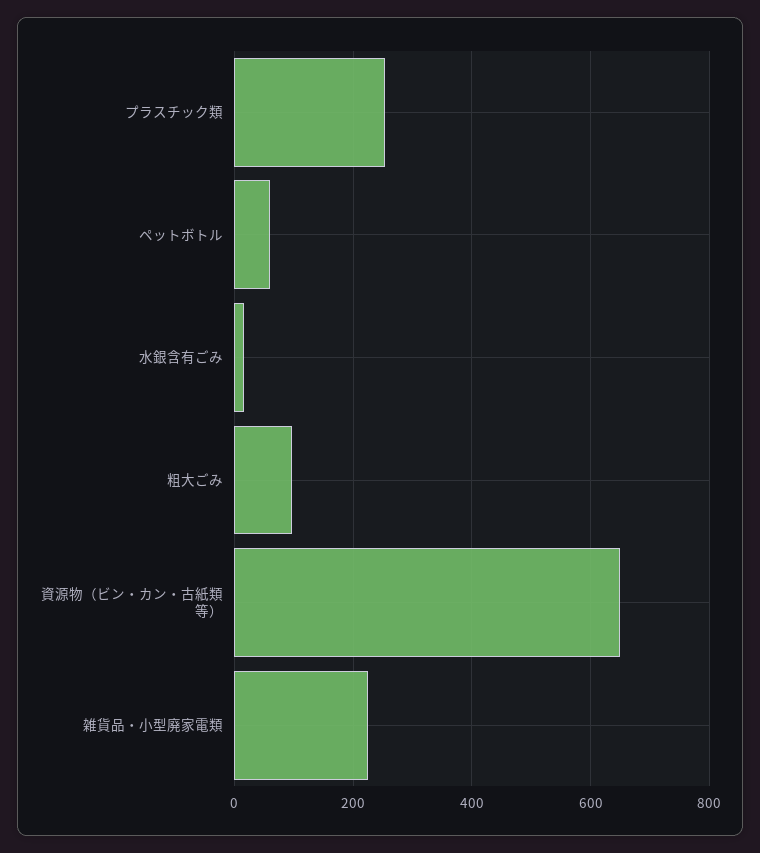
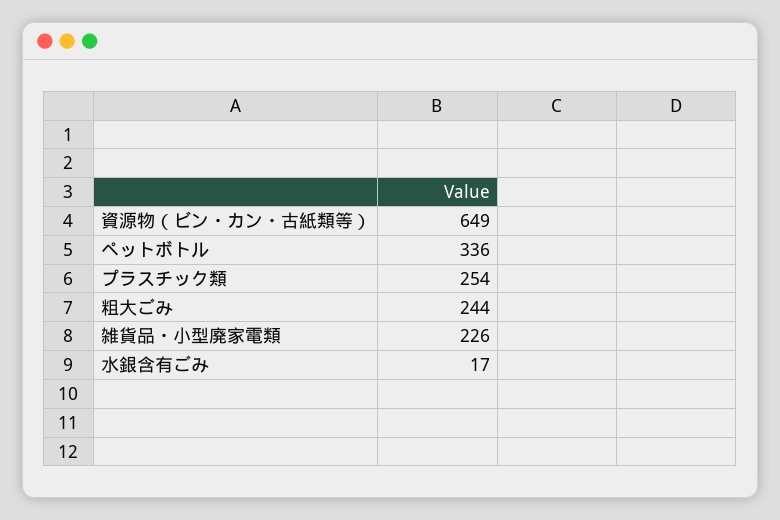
ペットボトル: 60 -> 336
粗大ごみ: 100 -> 244

